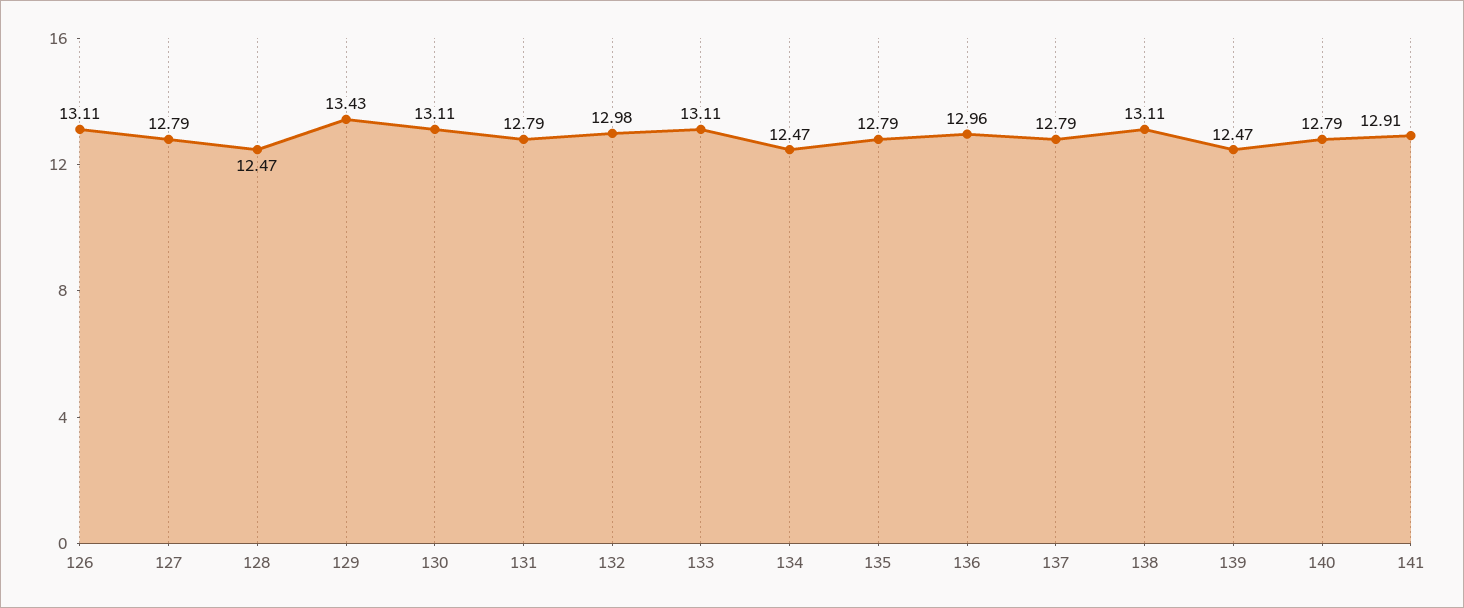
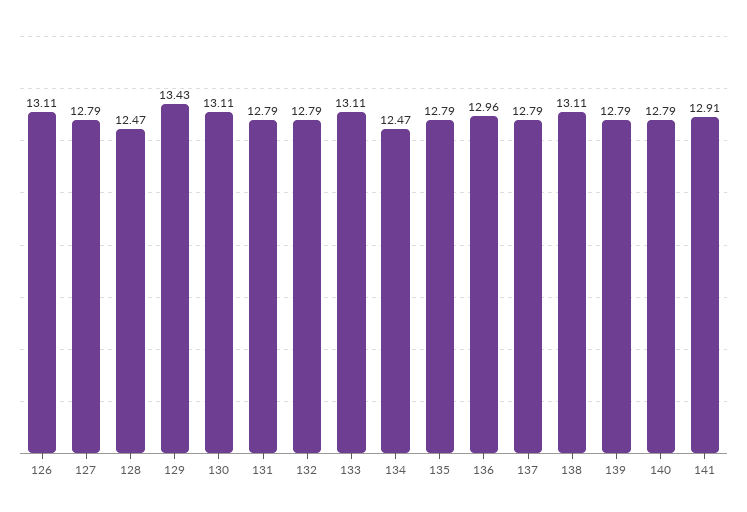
132: 12.98 -> 12.79
139: 12.47 -> 12.79

